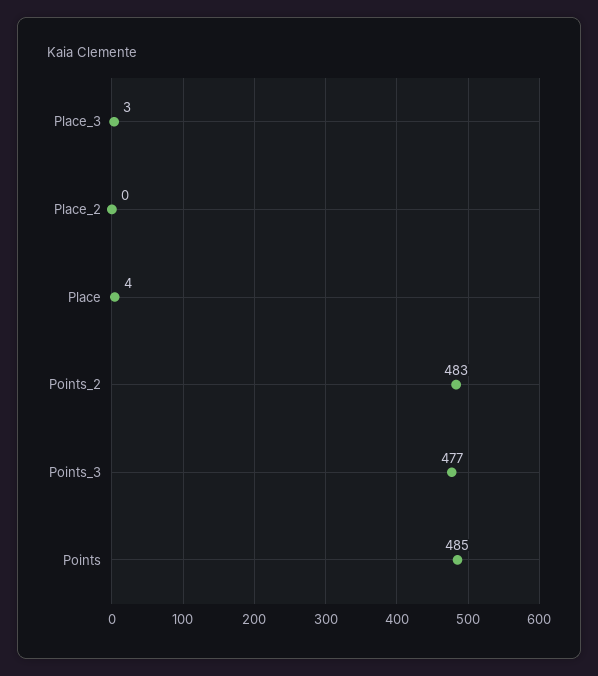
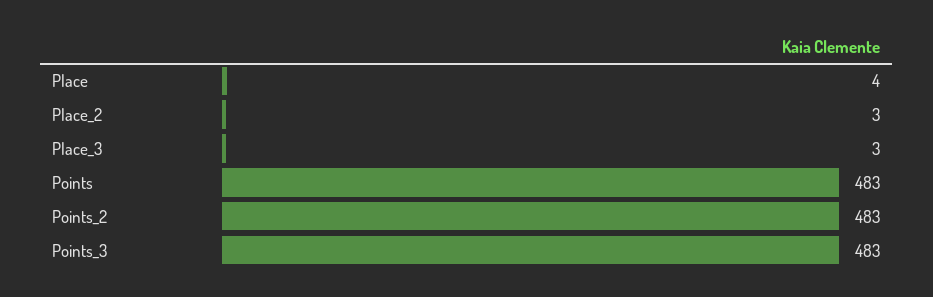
Place_2: 0 -> 3
Points_3: 477 -> 483
Points: 485 -> 483

